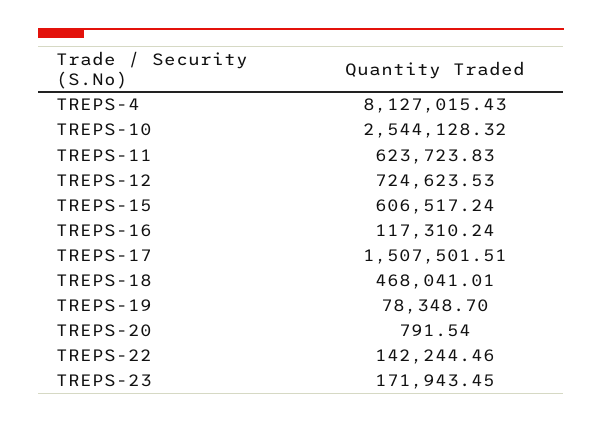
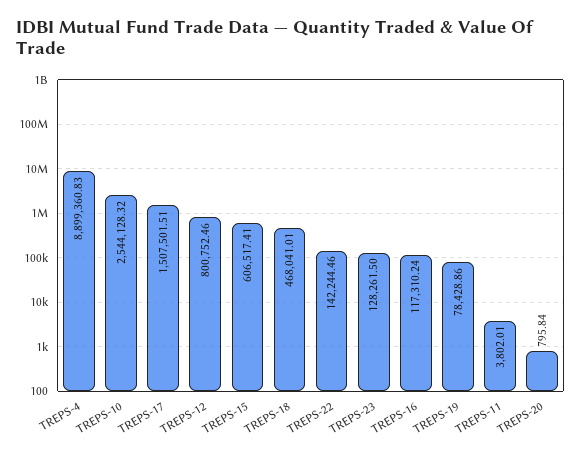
TREPS-4: 8127015.43 -> 8899360.83
TREPS-11: 623723.83 -> 3802.01
TREPS-12: 724623.53 -> 800752.46
TREPS-15: 606517.24 -> 606517.41
TREPS-19: 78348.7 -> 78428.86
TREPS-20: 791.54 -> 795.84
TREPS-23: 171943.45 -> 128261.5

